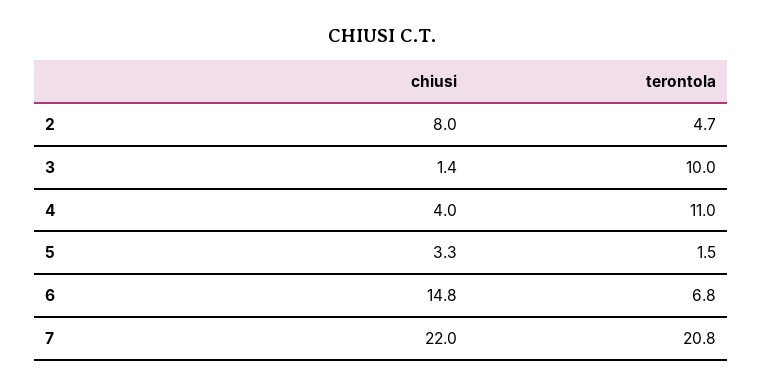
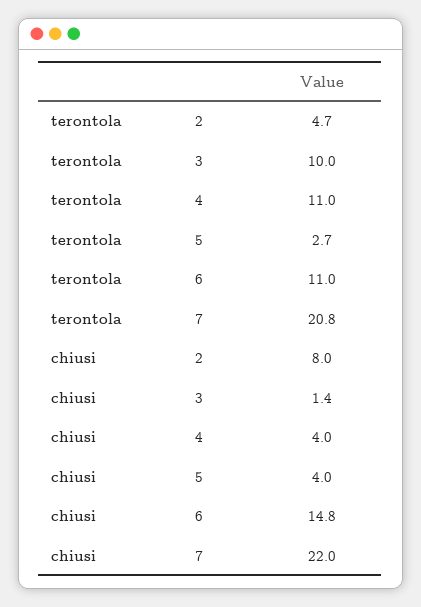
chiusi, 5: 3.3 -> 4
terontola, 5: 1.5 -> 2.7
terontola, 6: 6.8 -> 11

